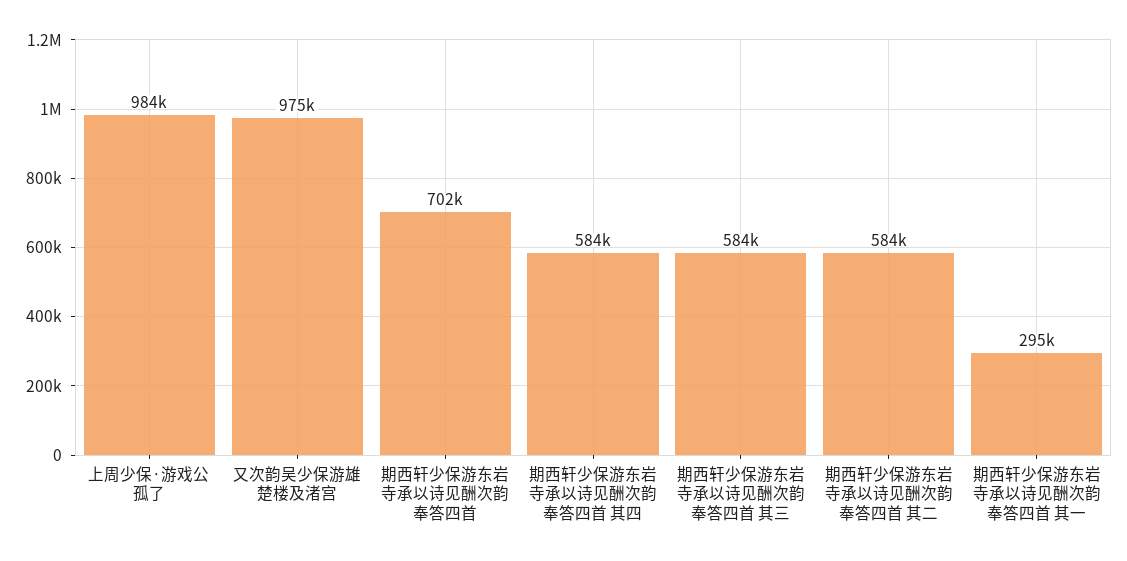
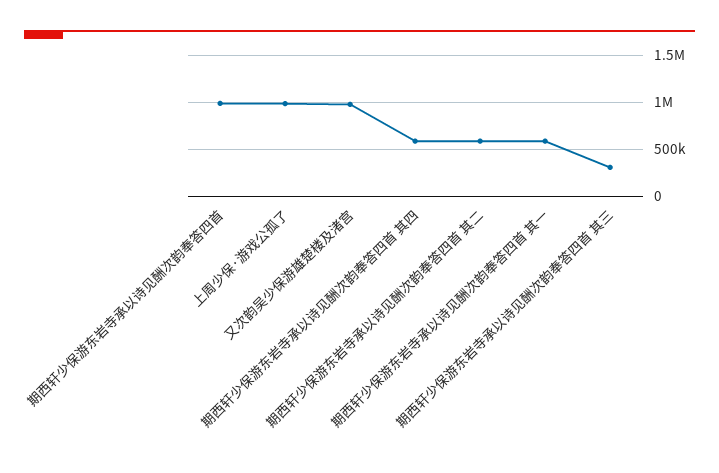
期西轩少保游东岩寺承以诗见酬次韵奉答四首: 702000 -> 1000000
期西轩少保游东岩寺承以诗见酬次韵奉答四首 其三: 584000 -> 300000
期西轩少保游东岩寺承以诗见酬次韵奉答四首 其一: 295000 -> 600000

